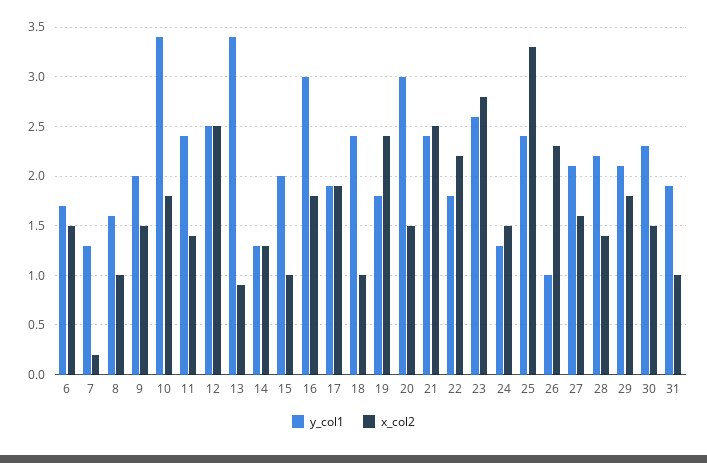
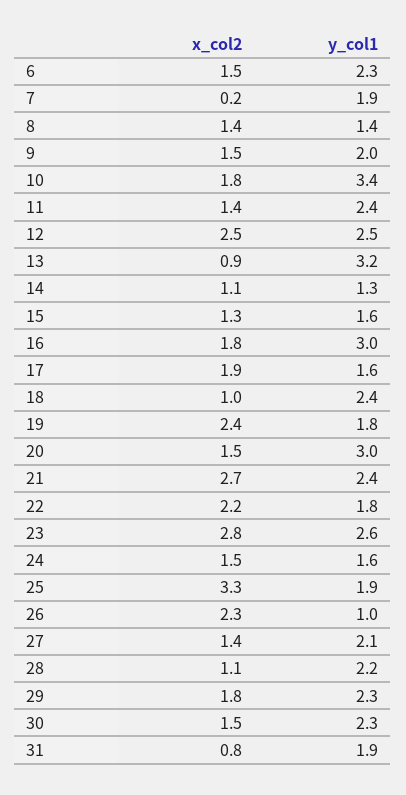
y_col1, 6: 1.7 -> 2.3
y_col1, 7: 1.3 -> 1.9
y_col1, 8: 1.6 -> 1.4
x_col2, 8: 1 -> 1.4
y_col1, 13: 3.4 -> 3.2
x_col2, 14: 1.3 -> 1.1
y_col1, 15: 2 -> 1.6
x_col2, 15: 1 -> 1.3
y_col1, 17: 1.9 -> 1.6
x_col2, 21: 2.5 -> 2.7
y_col1, 24: 1.3 -> 1.6
y_col1, 25: 2.4 -> 1.9
x_col2, 27: 1.6 -> 1.4
x_col2, 28: 1.4 -> 1.1
y_col1, 29: 2.1 -> 2.3
x_col2, 31: 1 -> 0.8

